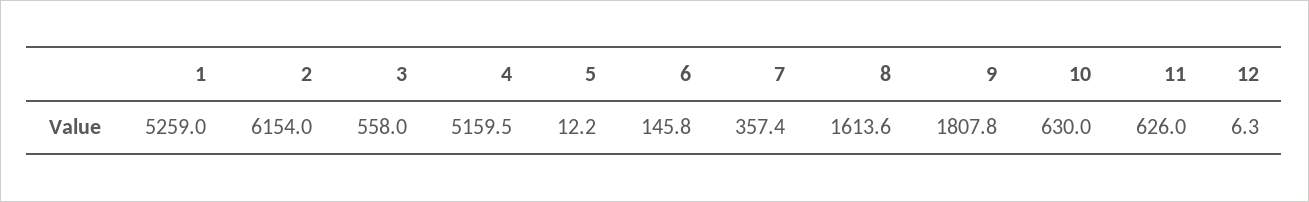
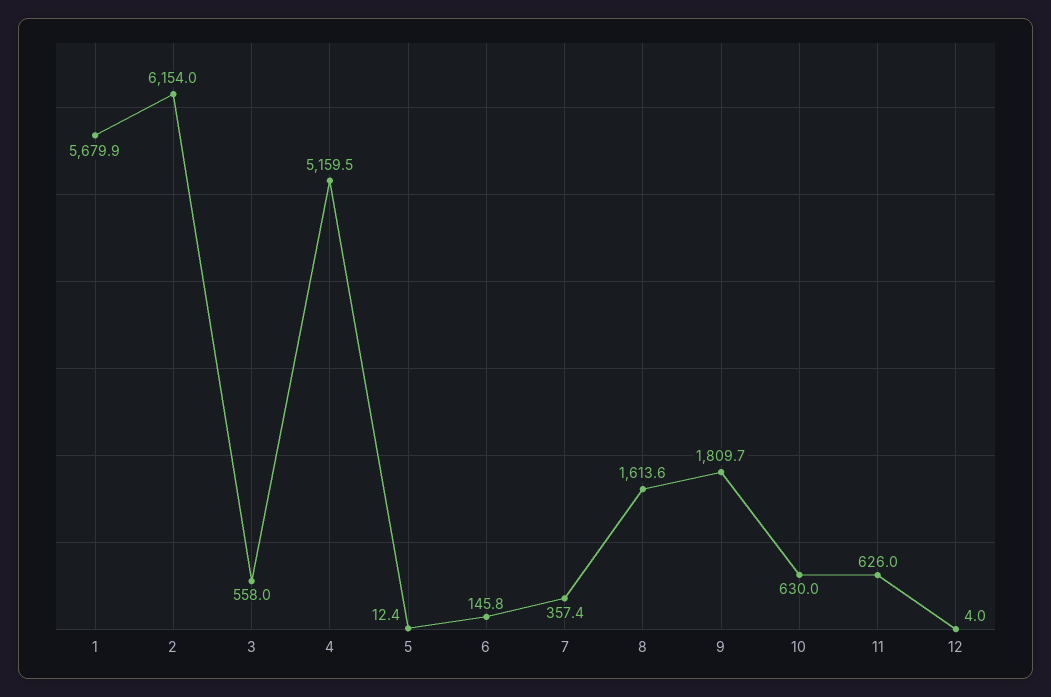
1: 5259 -> 5679.9
5: 12.2 -> 12.4
9: 1807.8 -> 1809.7
12: 6.3 -> 4

